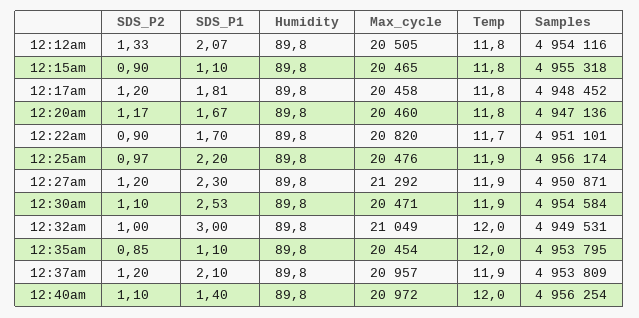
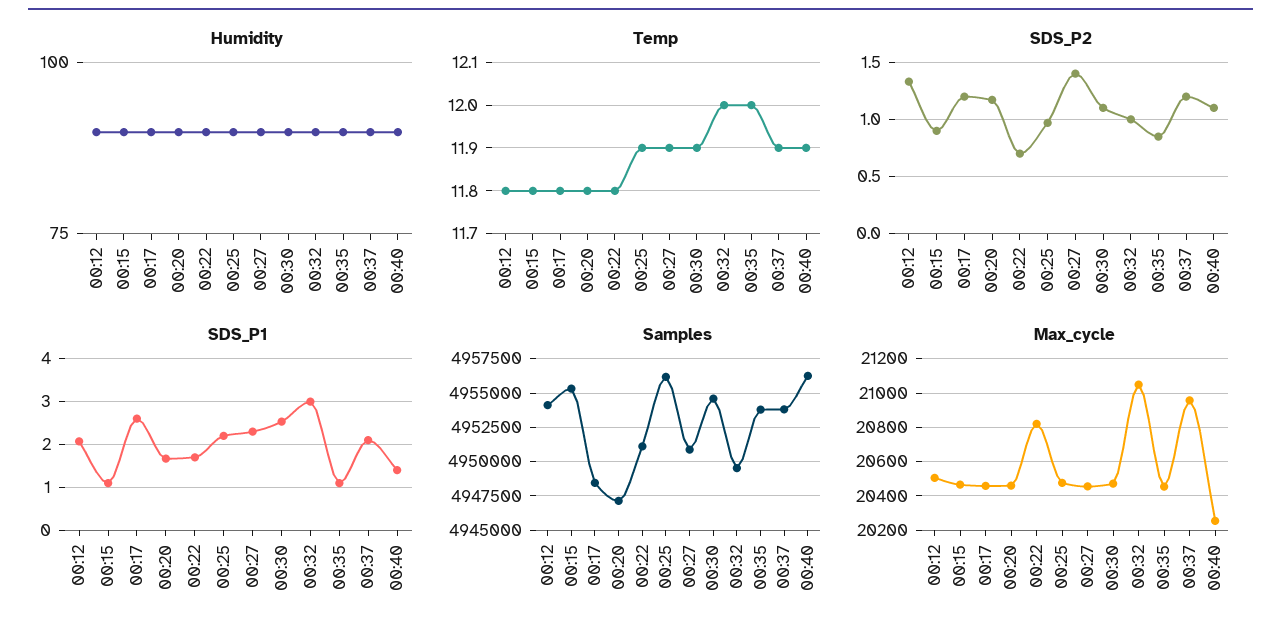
SDS_P1, 12:17am: 1.81 -> 2.6
SDS_P2, 12:22am: 0.9 -> 0.7
Temp, 12:22am: 11.7 -> 11.8
SDS_P2, 12:27am: 1.2 -> 1.4
Max_cycle, 12:27am: 21292 -> 20450
Max_cycle, 12:40am: 20972 -> 20250
Temp, 12:40am: 12 -> 11.9

